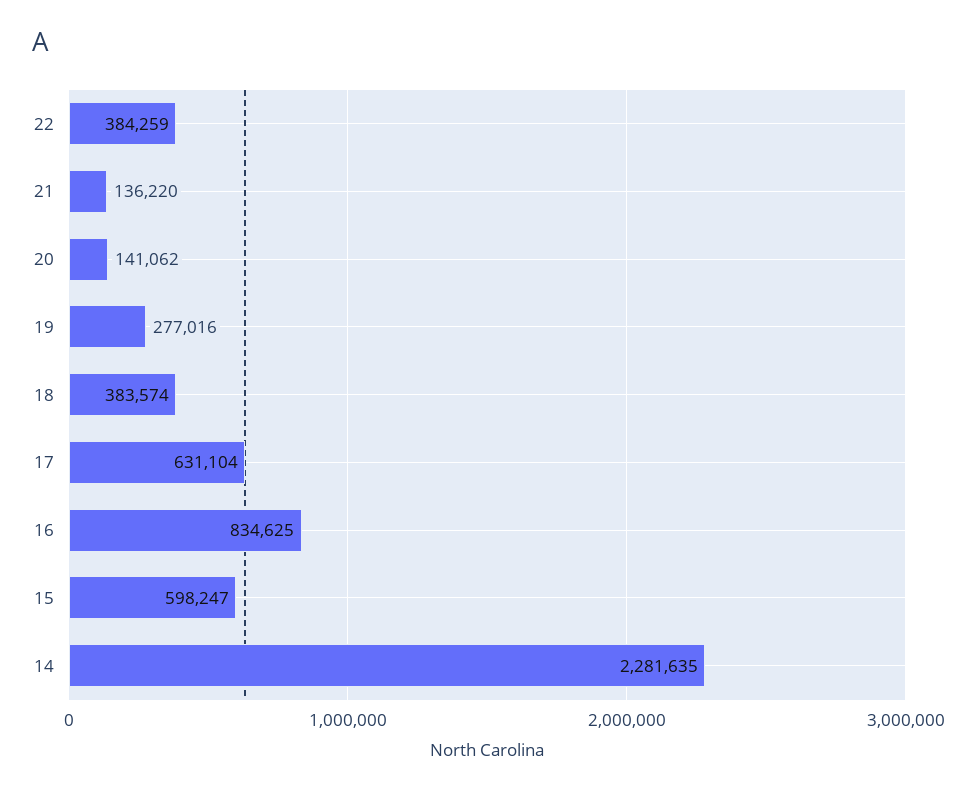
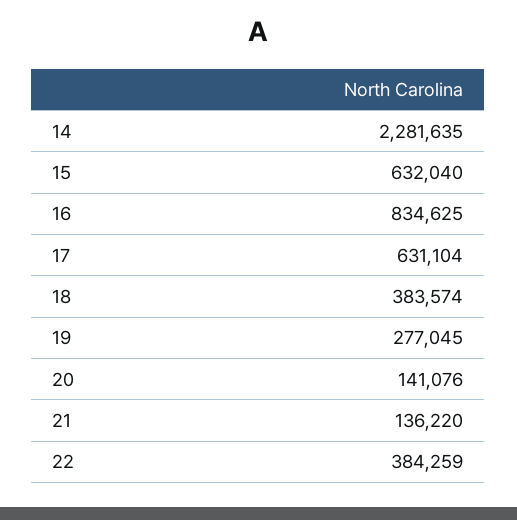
20: 141062 -> 141076
19: 277016 -> 277045
15: 598247 -> 632040

